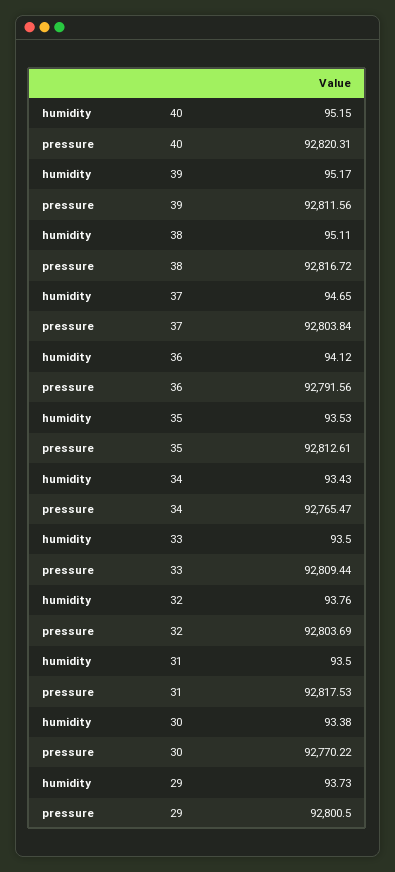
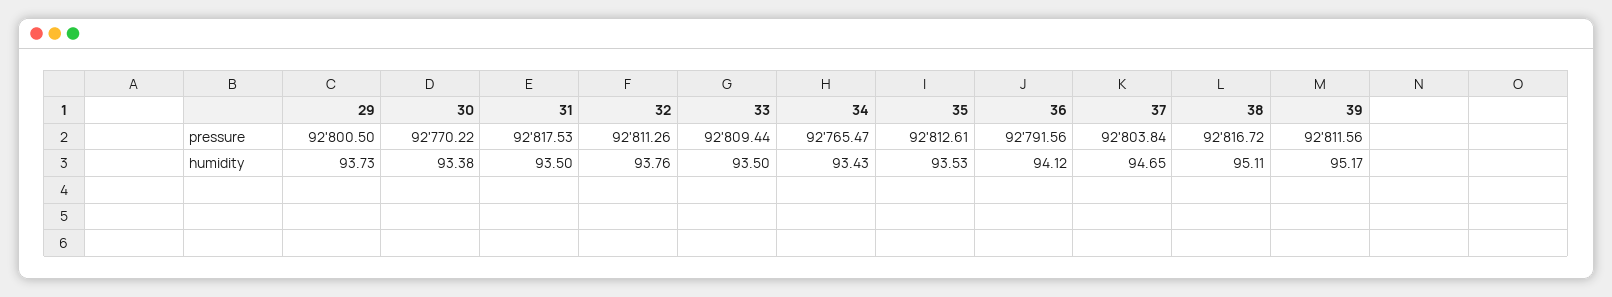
humidity, 40: 95.15 -> none
pressure, 40: 92820.31 -> none
pressure, 32: 92803.69 -> 92811.26

